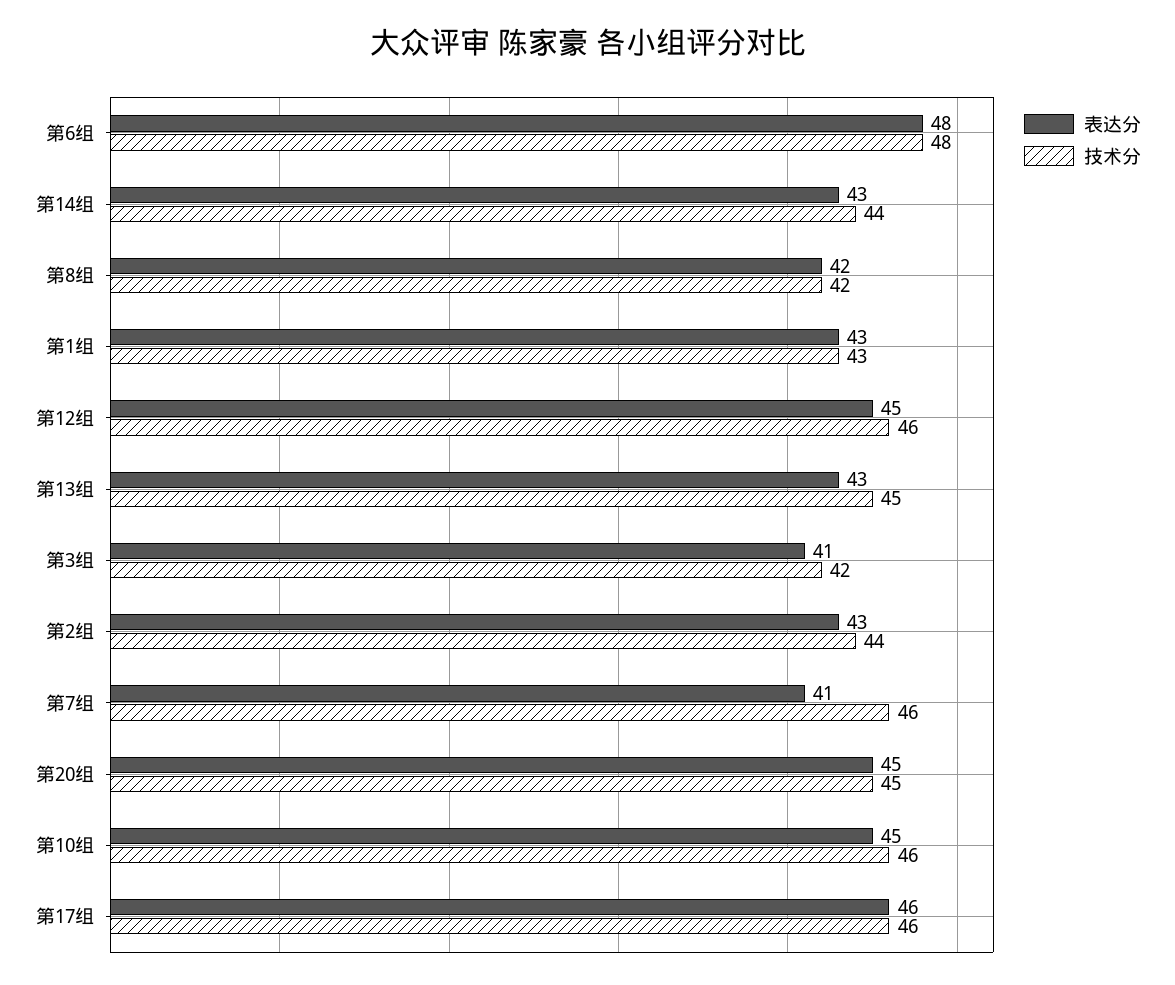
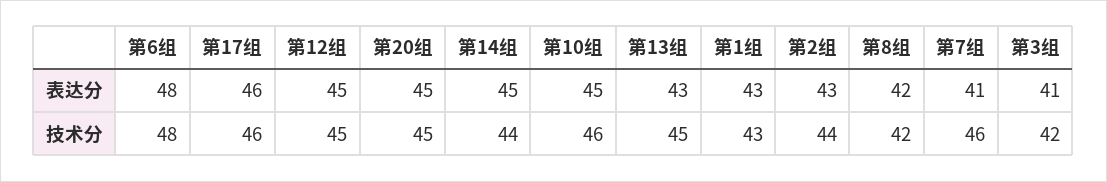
表达分, 第14组: 43 -> 45
技术分, 第12组: 46 -> 45

